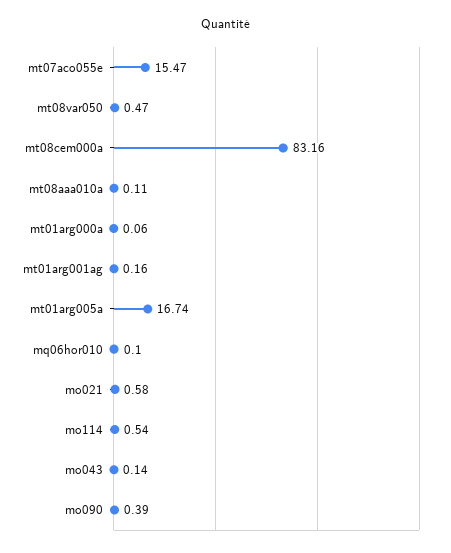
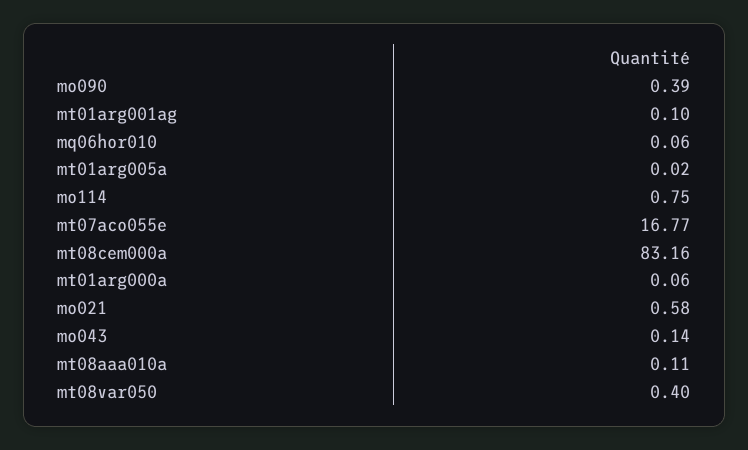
mt07aco055e: 15.47 -> 16.77
mt08var050: 0.47 -> 0.4
mt01arg001ag: 0.16 -> 0.1
mt01arg005a: 16.74 -> 0.02
mq06hor010: 0.1 -> 0.06
mo114: 0.54 -> 0.75

